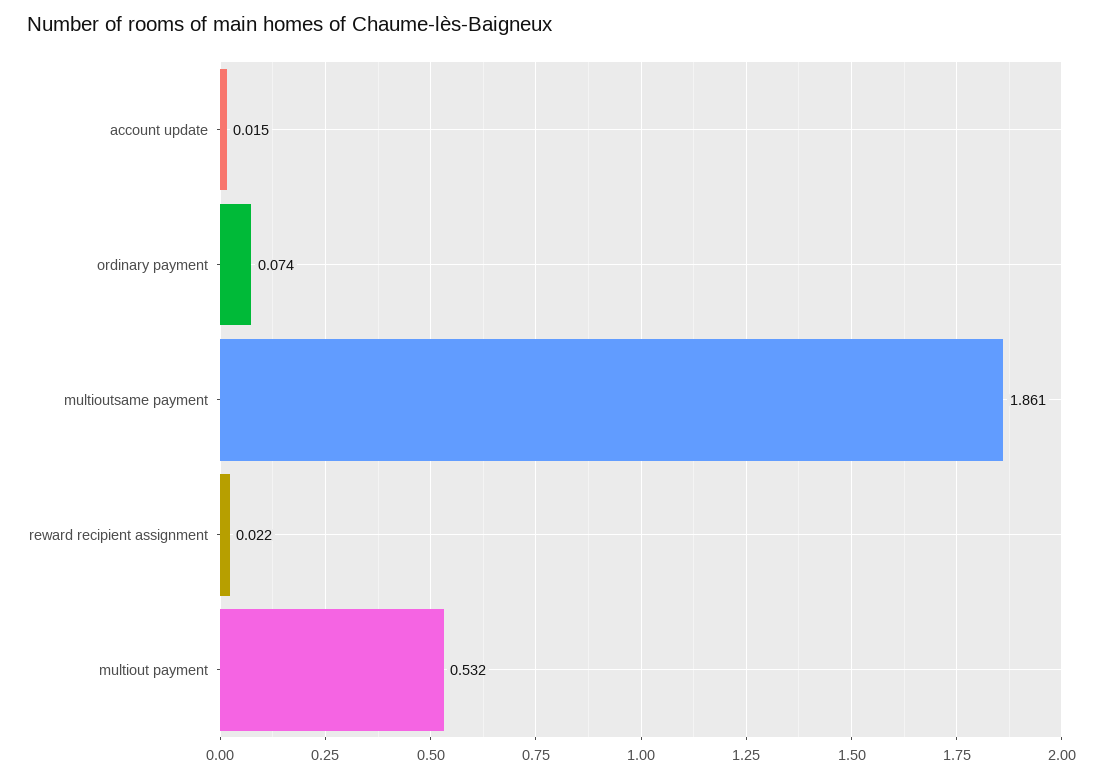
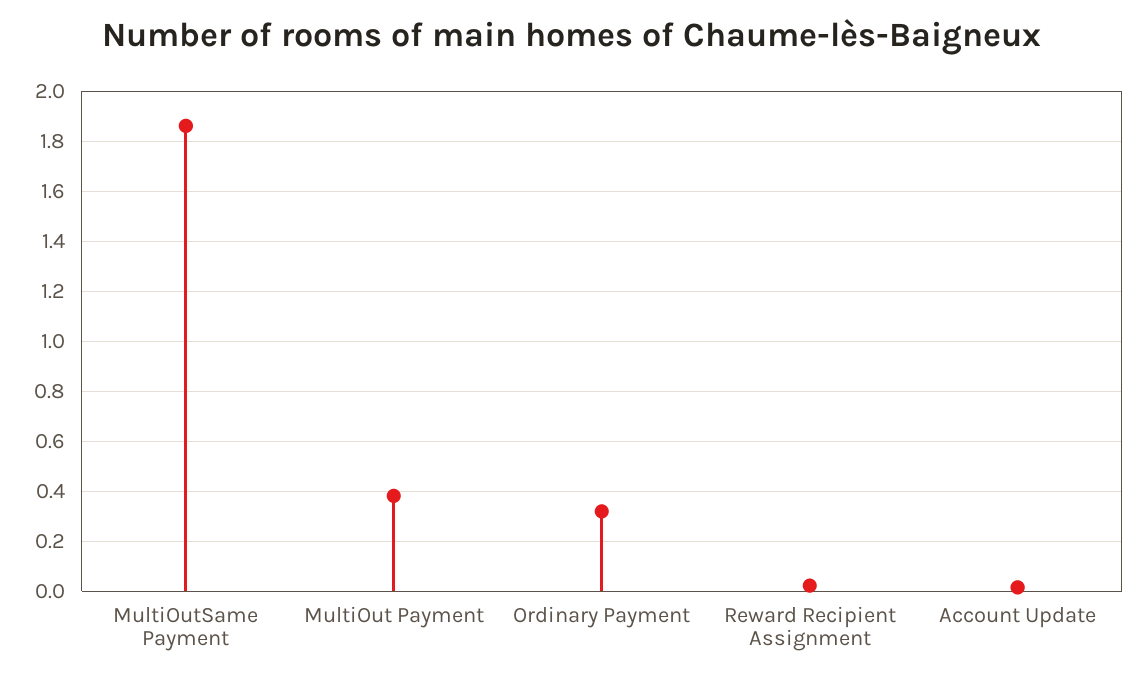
ordinary payment: 0.074 -> 0.325
multiout payment: 0.532 -> 0.375

